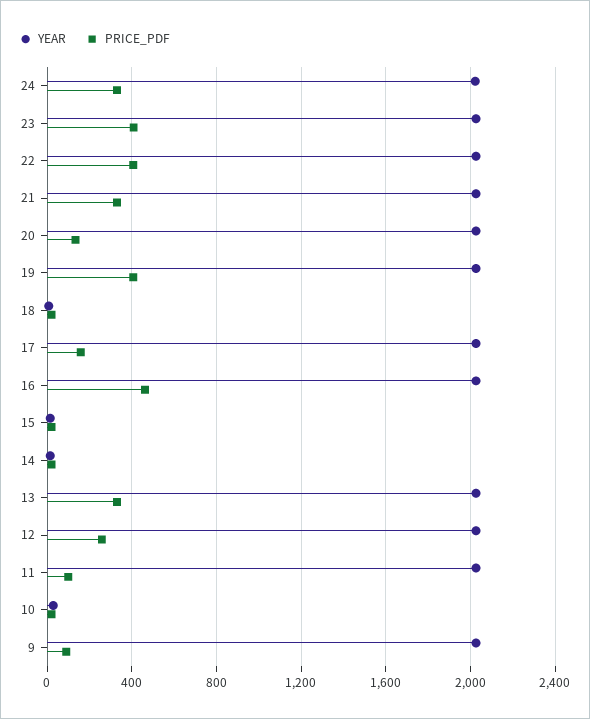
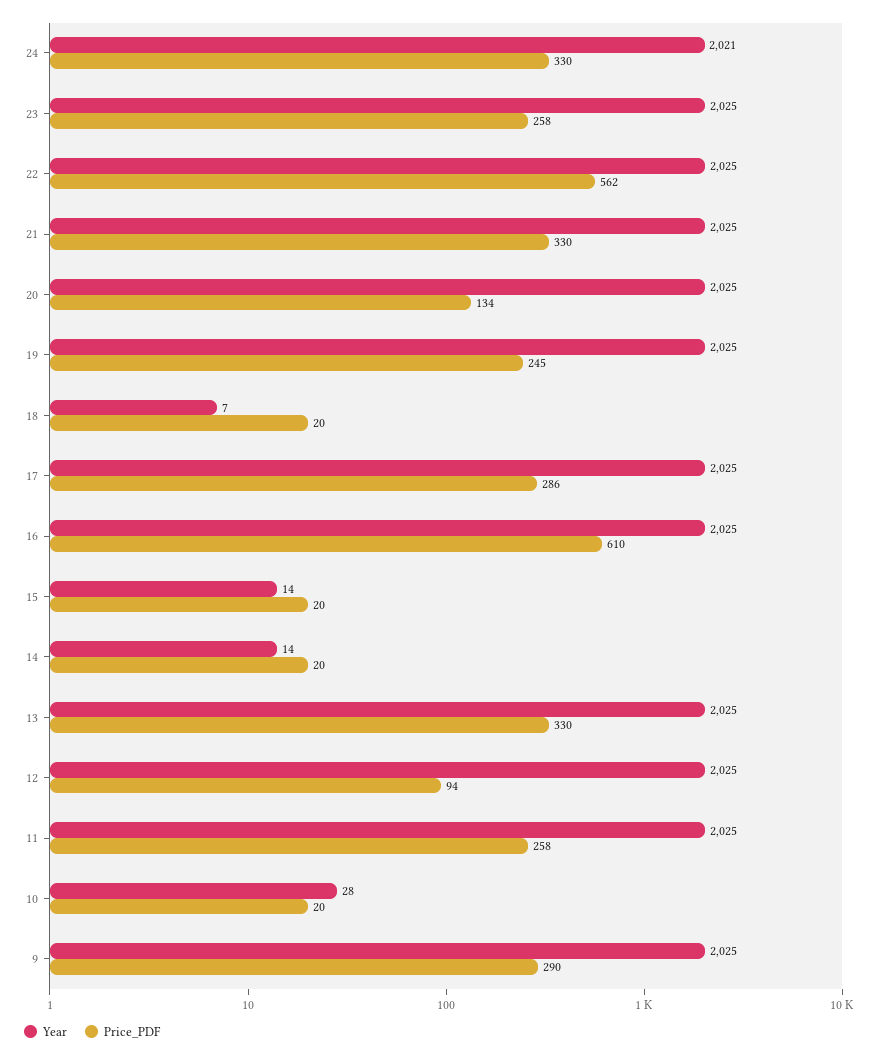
PRICE_PDF, 23: 400 -> 258
PRICE_PDF, 22: 400 -> 562
PRICE_PDF, 19: 400 -> 245
PRICE_PDF, 17: 150 -> 286
PRICE_PDF, 16: 450 -> 610
PRICE_PDF, 12: 250 -> 94
PRICE_PDF, 11: 100 -> 258
PRICE_PDF, 9: 100 -> 290

